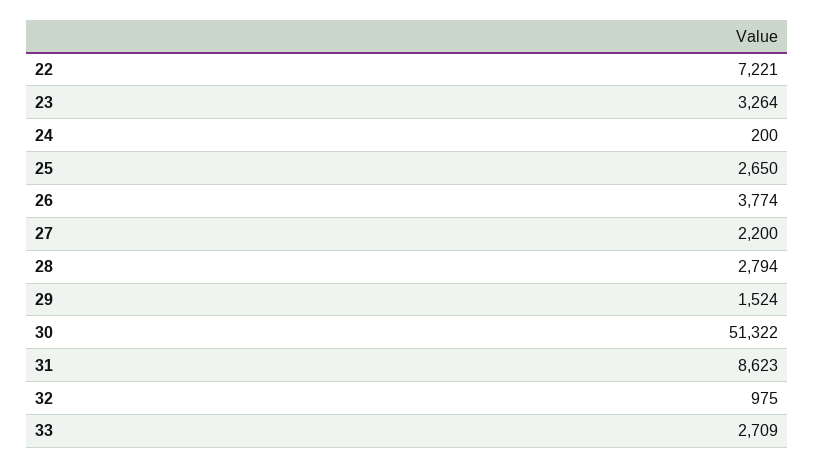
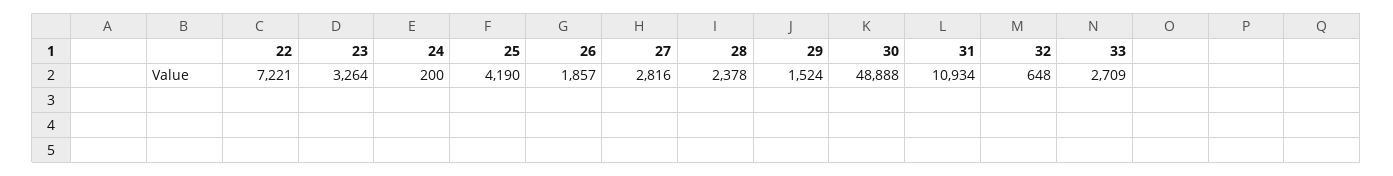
25: 2650 -> 4190
26: 3774 -> 1857
27: 2200 -> 2816
28: 2794 -> 2378
30: 51322 -> 48888
31: 8623 -> 10934
32: 975 -> 648

